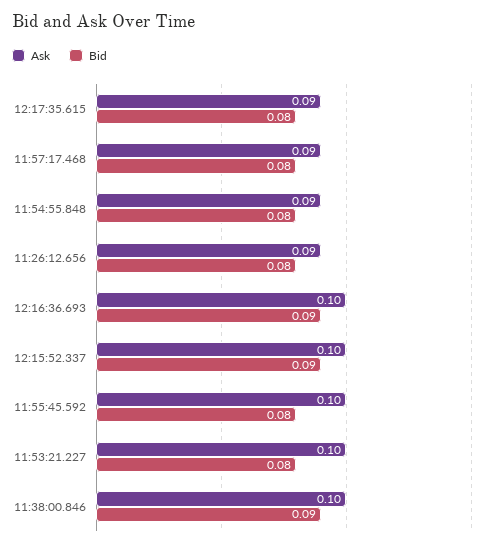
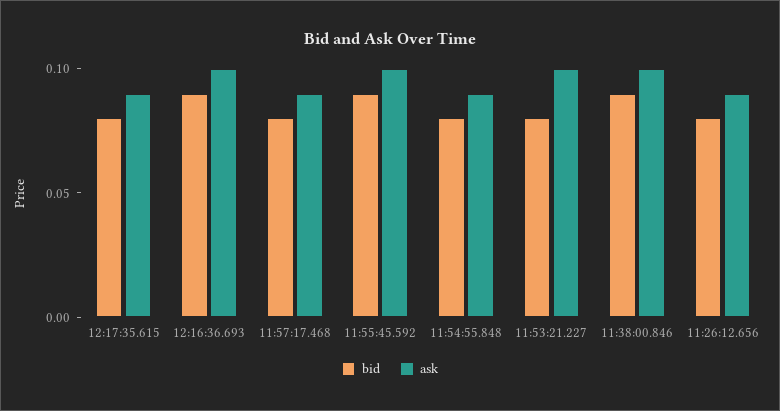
Ask, 12:15:52.337: 0.1 -> none
Bid, 12:15:52.337: 0.09 -> none
Bid, 11:55:45.592: 0.08 -> 0.09

